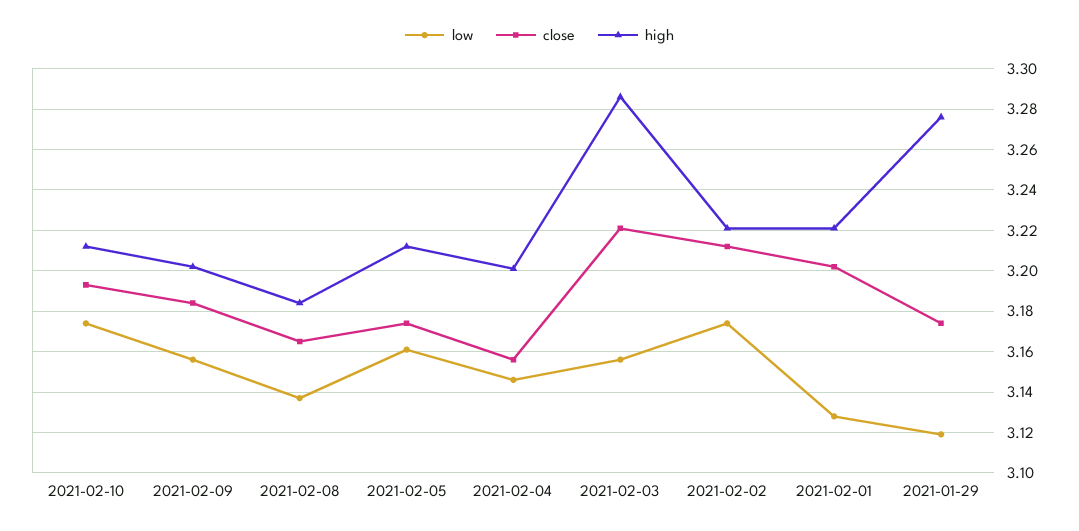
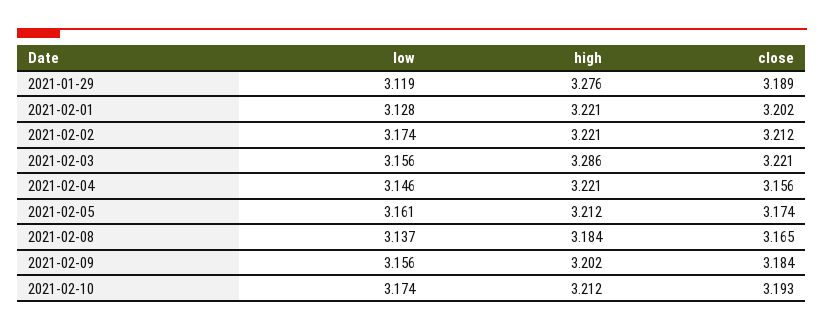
high, 2021-02-04: 3.2 -> 3.221
close, 2021-01-29: 3.175 -> 3.189

